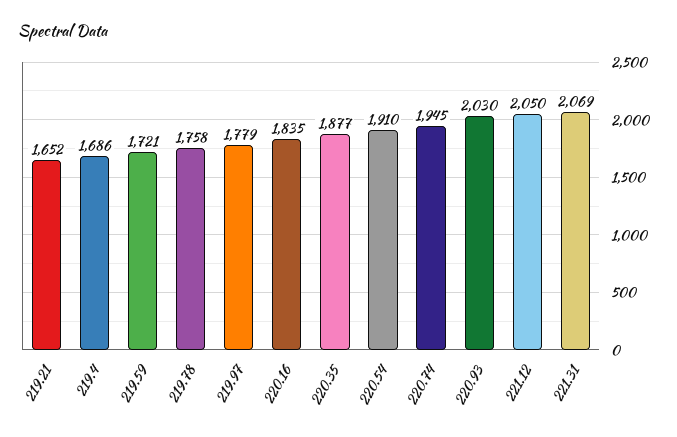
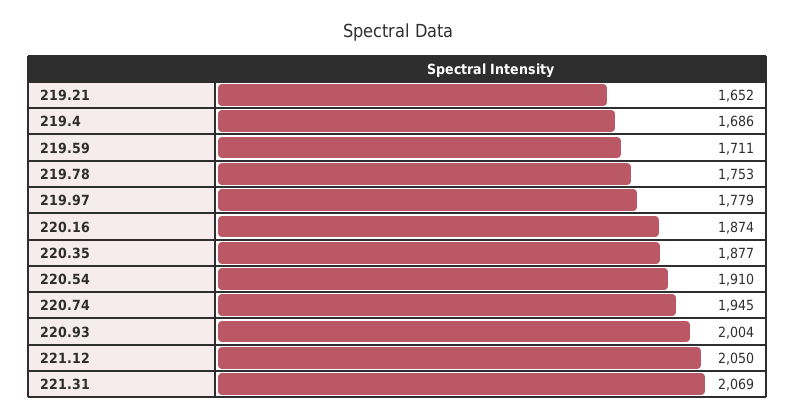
219.59: 1721 -> 1711
219.78: 1758 -> 1753
220.16: 1835 -> 1874
220.93: 2030 -> 2004

